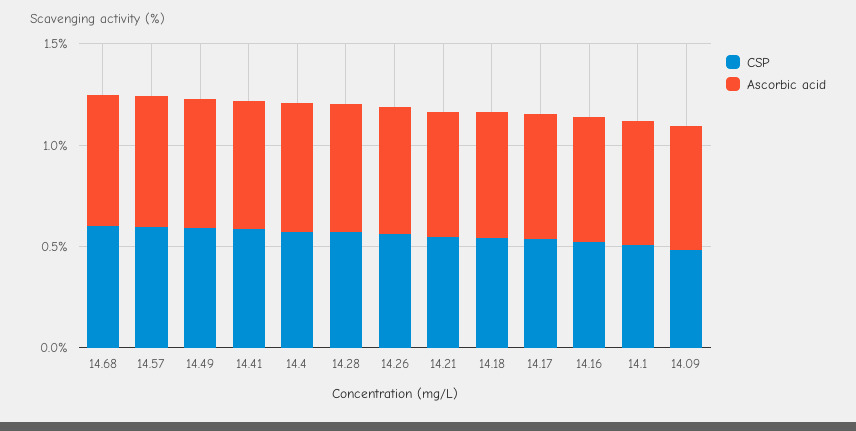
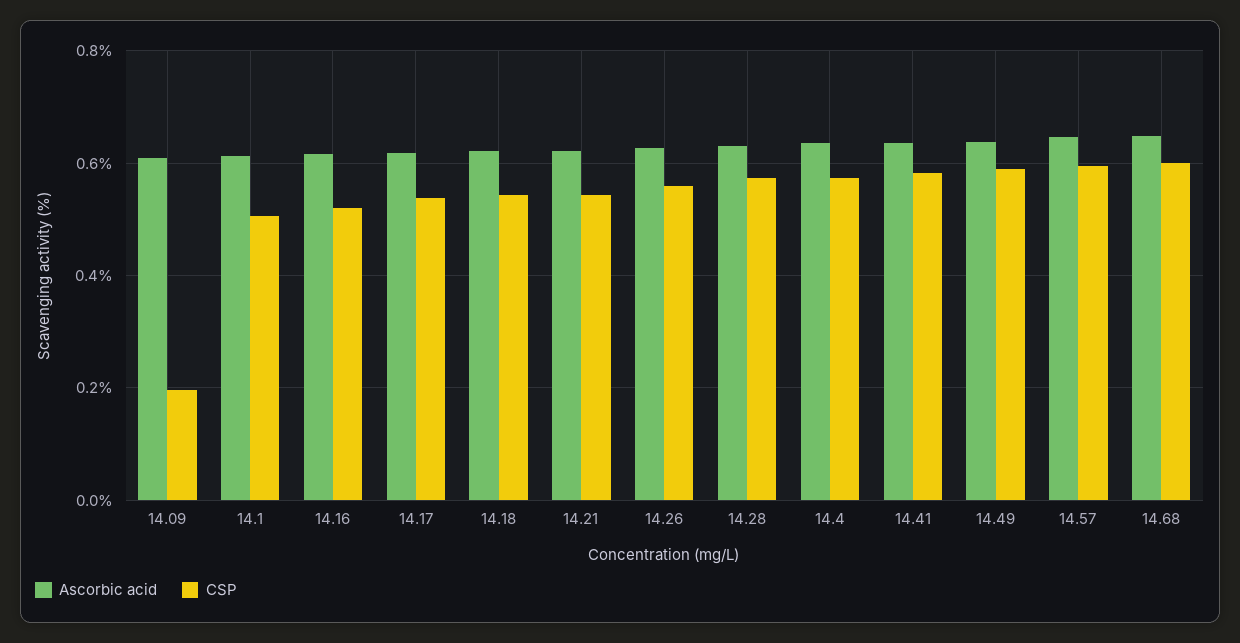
CSP, 14.09: 0.5 -> 0.2

